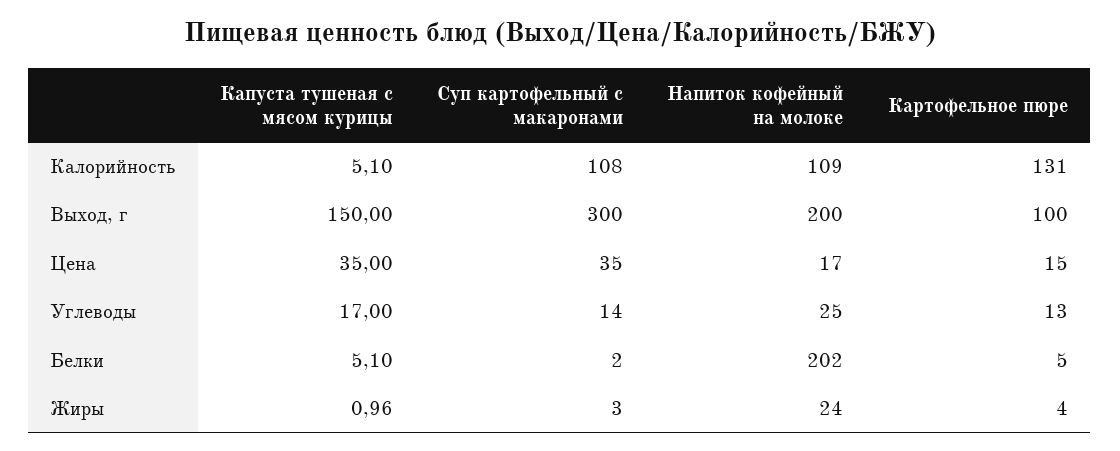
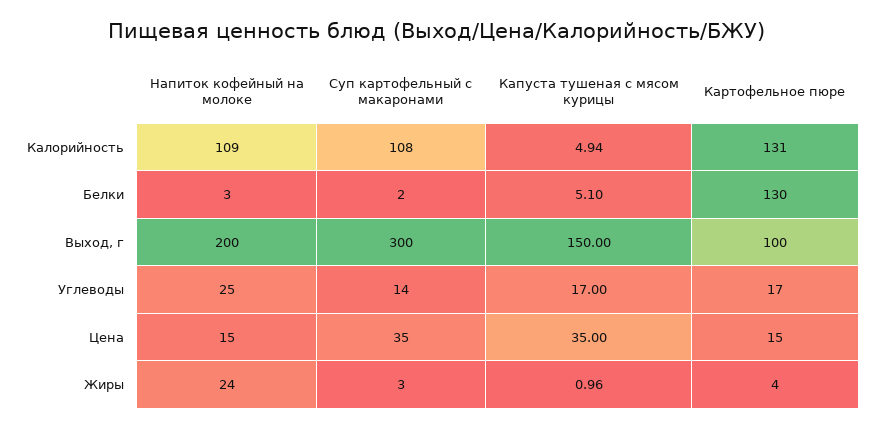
Капуста тушеная с мясом курицы, Калорийность: 5.1 -> 4.94
Напиток кофейный на молоке, Цена: 17 -> 15
Картофельное пюре, Углеводы: 13 -> 17
Напиток кофейный на молоке, Белки: 202 -> 3
Картофельное пюре, Белки: 5 -> 130

